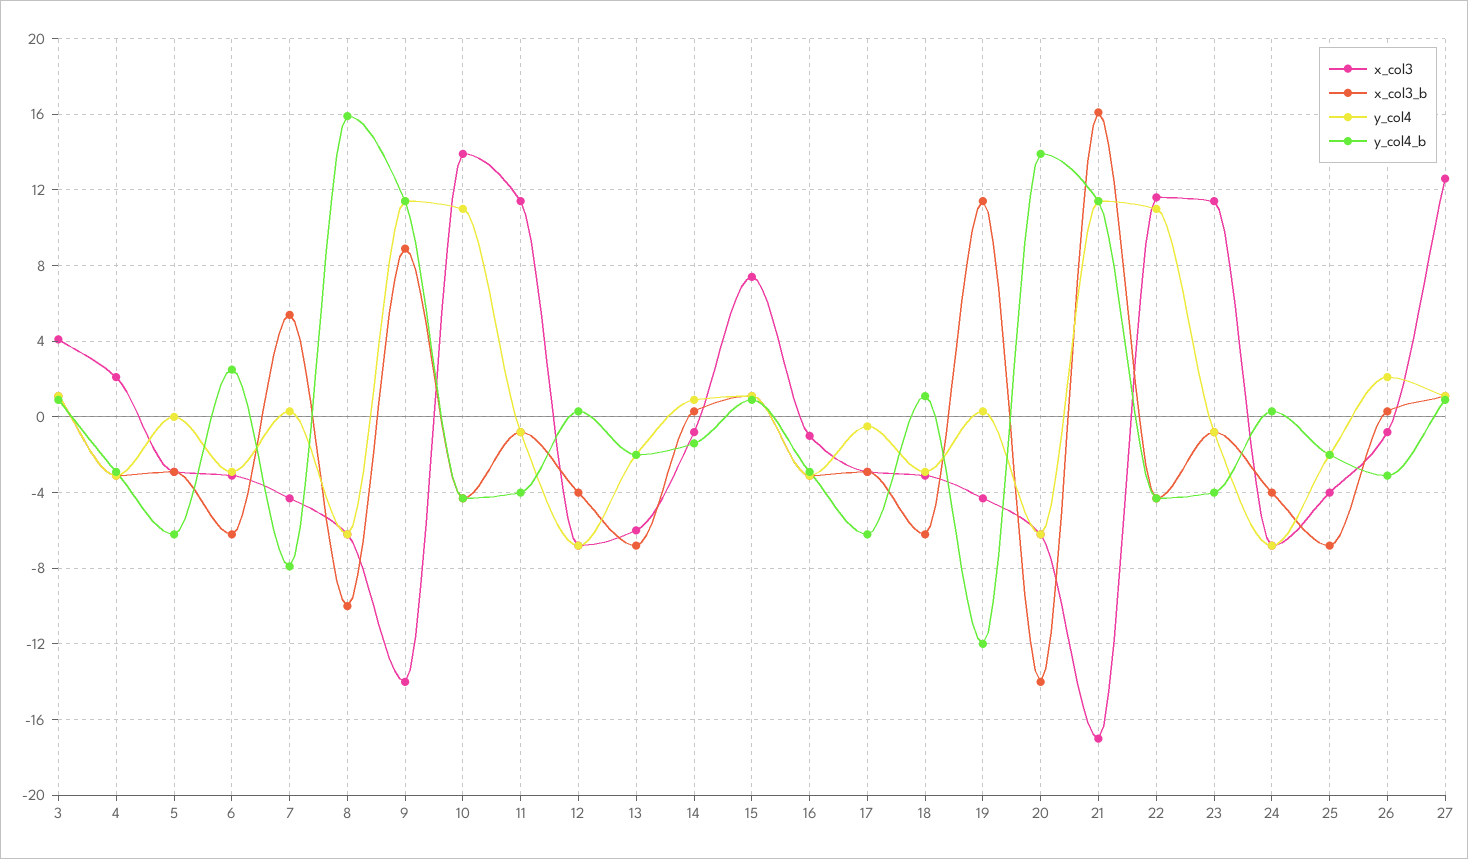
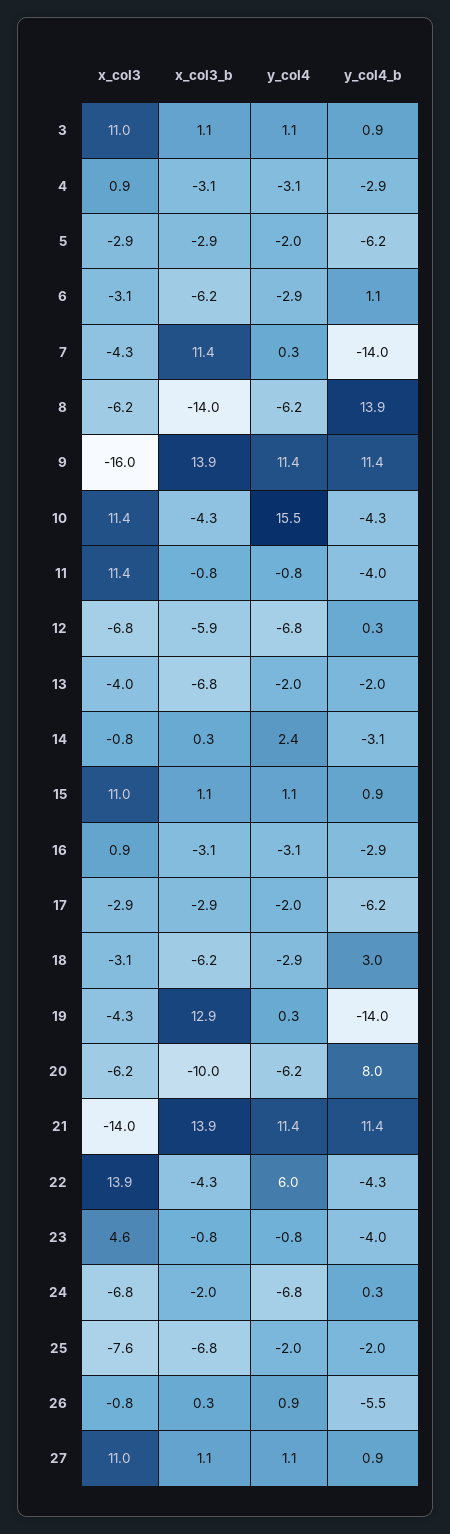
x_col3, 3: 4 -> 11
x_col3, 4: 2 -> 0.9
y_col4, 5: 0 -> -2
y_col4_b, 6: 2.5 -> 1.1
x_col3_b, 7: 5.5 -> 11.4
y_col4_b, 7: -8 -> -14
x_col3_b, 8: -10 -> -14
y_col4_b, 8: 16 -> 13.9
x_col3, 9: -14 -> -16
x_col3_b, 9: 9 -> 13.9
x_col3, 10: 14 -> 11.4
y_col4, 10: 11 -> 15.5
x_col3_b, 12: -4 -> -5.9
x_col3, 13: -6 -> -4
y_col4, 14: 1 -> 2.4
y_col4_b, 14: -1.5 -> -3.1
x_col3, 15: 7.5 -> 11
x_col3, 16: -1 -> 0.9
y_col4, 17: -0.5 -> -2
y_col4_b, 18: 1 -> 3
x_col3_b, 19: 11.5 -> 12.9
y_col4_b, 19: -12 -> -14
x_col3_b, 20: -14 -> -10
y_col4_b, 20: 14 -> 8
x_col3, 21: -17 -> -14
x_col3_b, 21: 16 -> 13.9
x_col3, 22: 11.5 -> 13.9
y_col4, 22: 11 -> 6
x_col3, 23: 11.5 -> 4.6
x_col3_b, 24: -4 -> -2
x_col3, 25: -4 -> -7.6
y_col4, 26: 2 -> 0.9
y_col4_b, 26: -3 -> -5.5
x_col3, 27: 12.5 -> 11

